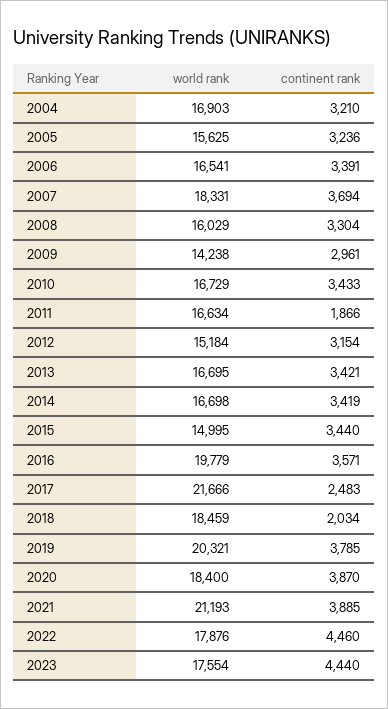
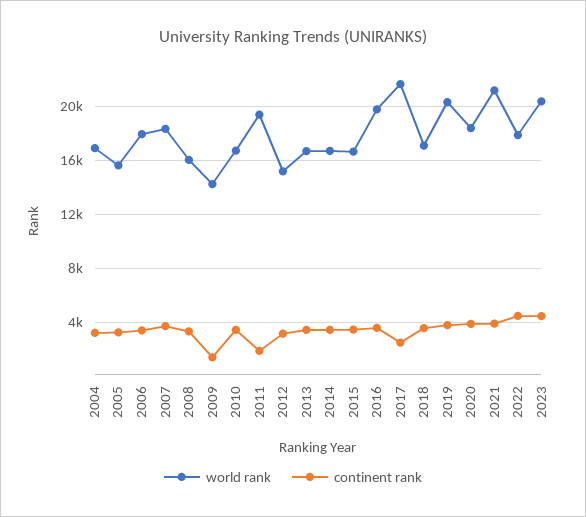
world rank, 2006: 16541 -> 18000
continent rank, 2009: 2961 -> 1500
world rank, 2011: 16634 -> 19500
world rank, 2015: 14995 -> 16500
world rank, 2018: 18459 -> 17000
continent rank, 2018: 2034 -> 3500
world rank, 2023: 17554 -> 20500

